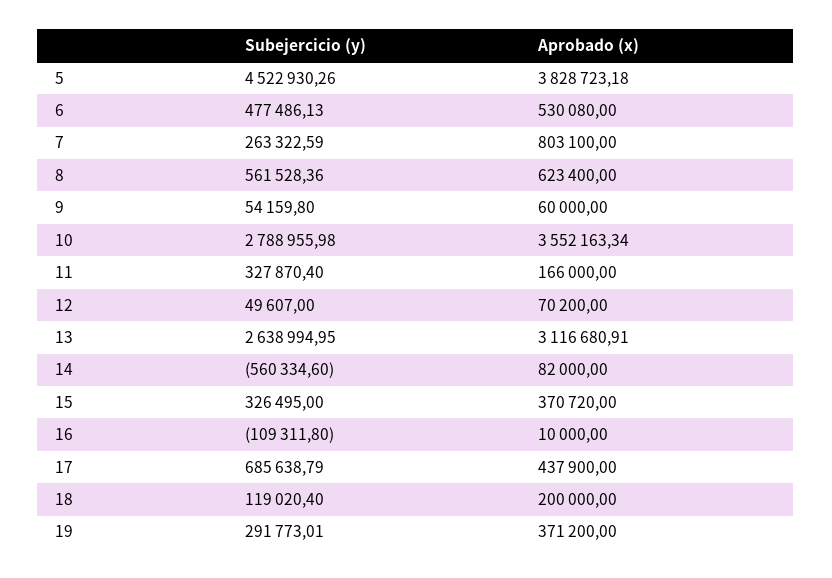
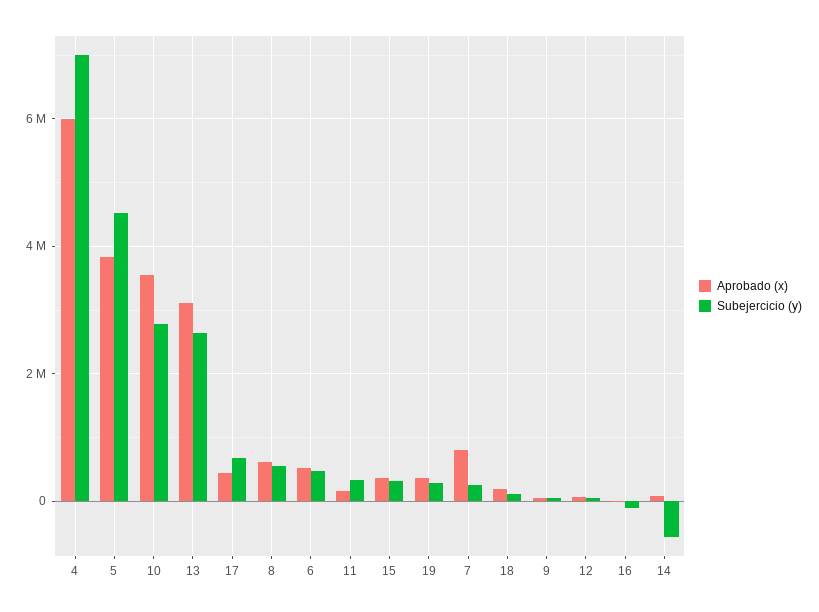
Aprobado (x), 4: none -> 6000000
Subejercicio (y), 4: none -> 7000000

